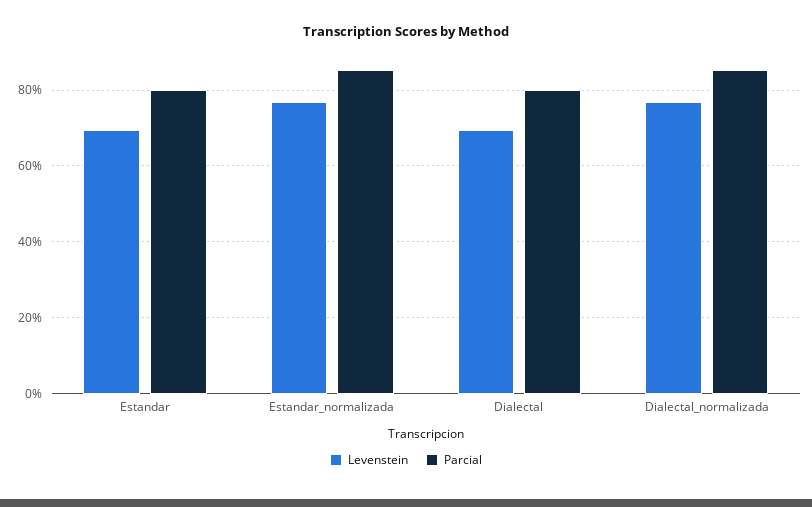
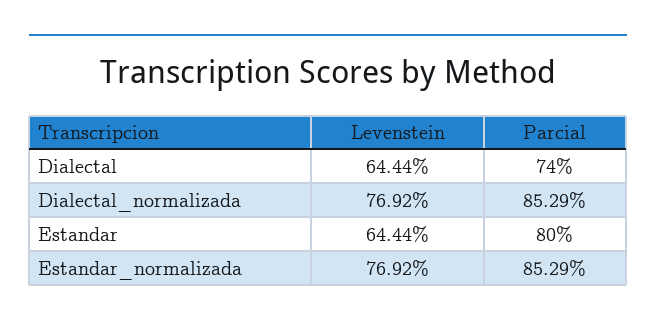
Levenstein, Estandar: 70 -> 64.44
Levenstein, Dialectal: 70 -> 64.44
Parcial, Dialectal: 80 -> 74

